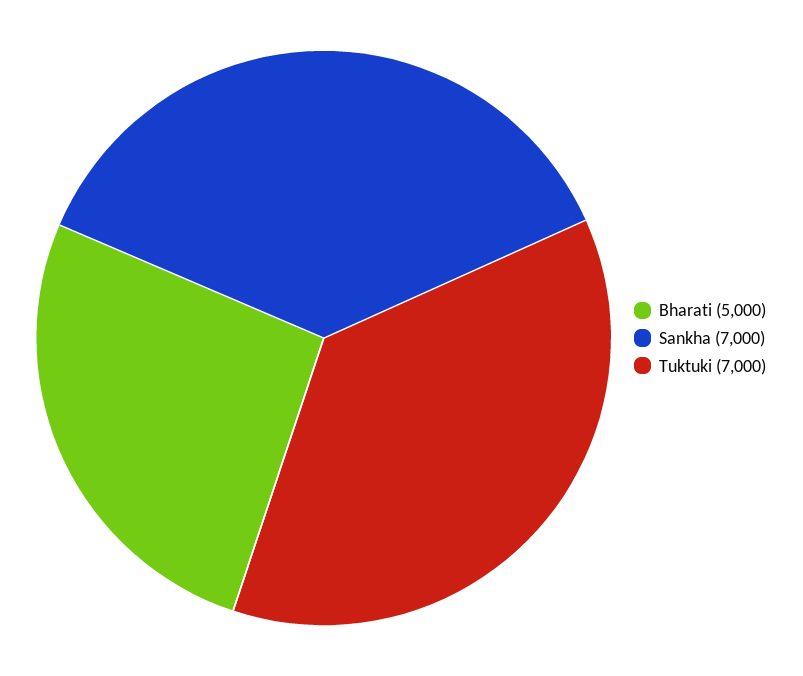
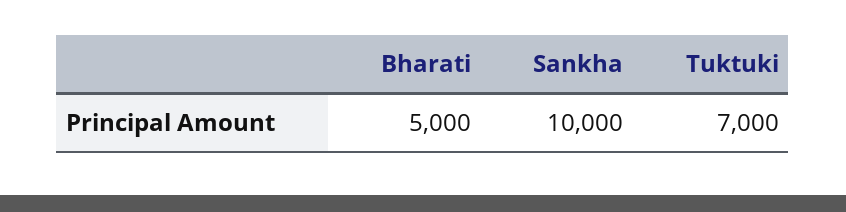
Sankha: 7000 -> 10000

